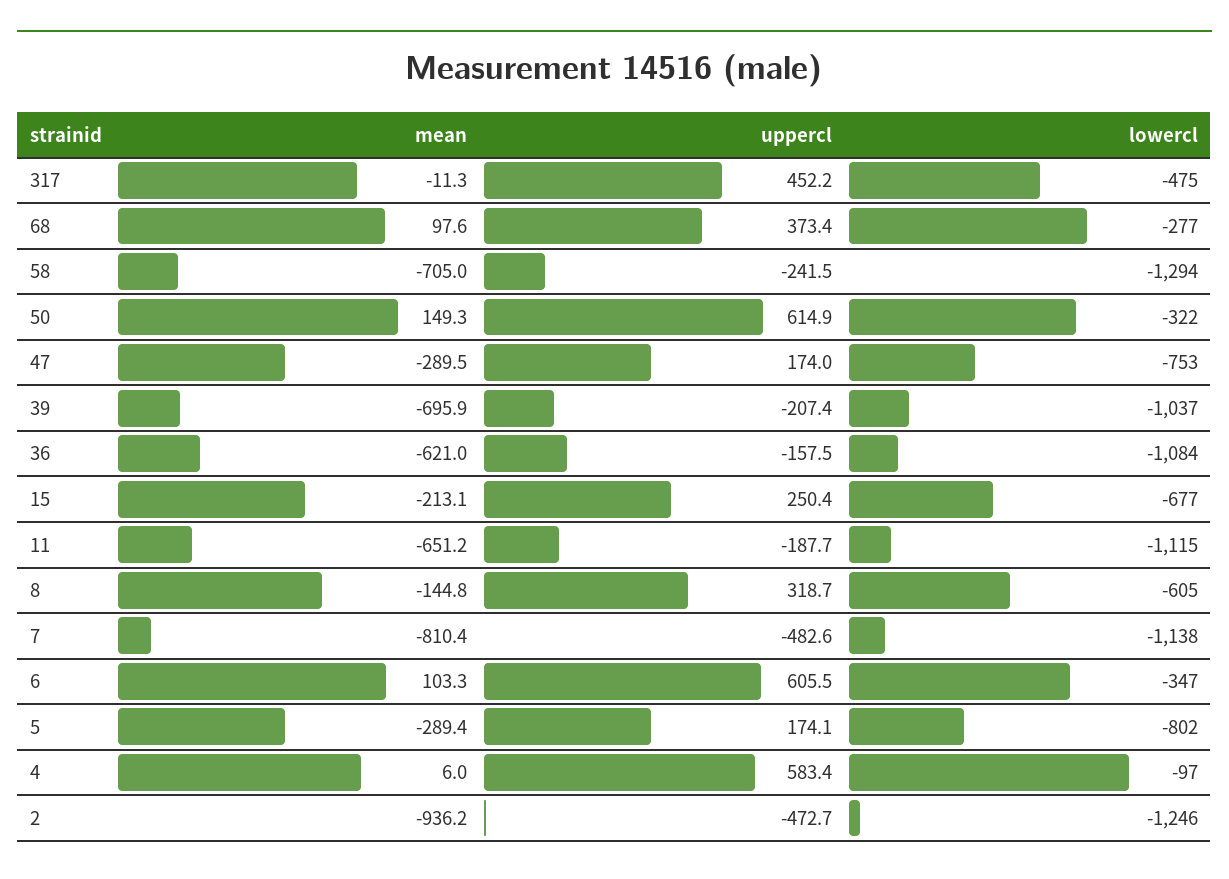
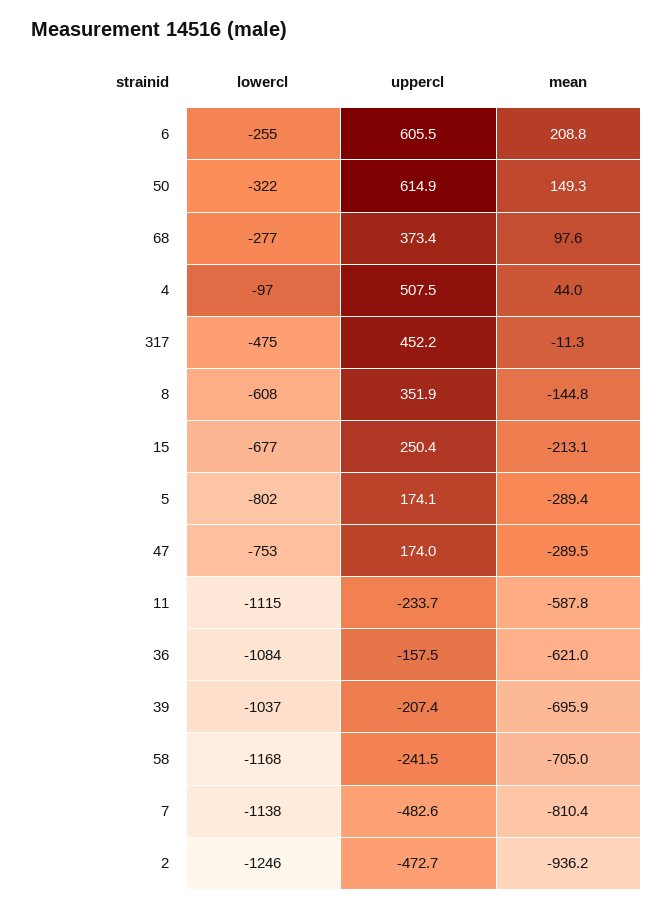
lowercl, 58: -1294 -> -1168
mean, 11: -651.2 -> -587.8
uppercl, 11: -187.7 -> -233.7
uppercl, 8: 318.7 -> 351.9
lowercl, 8: -605 -> -608
mean, 6: 103.3 -> 208.8
lowercl, 6: -347 -> -255
mean, 4: 6 -> 44
uppercl, 4: 583.4 -> 507.5

